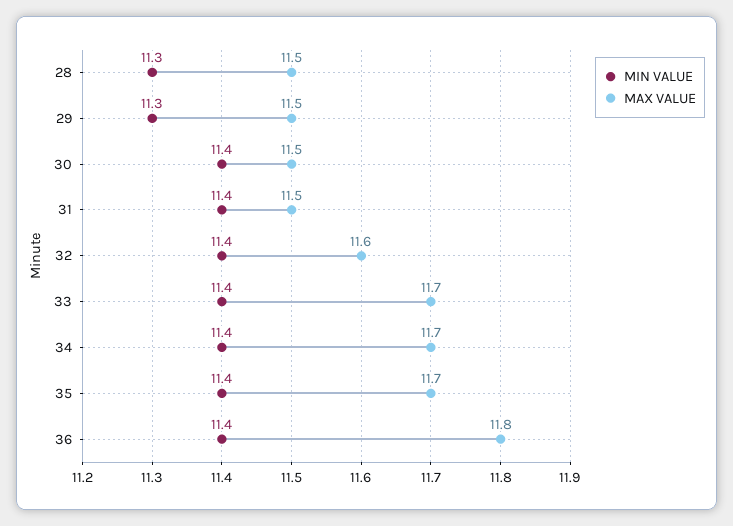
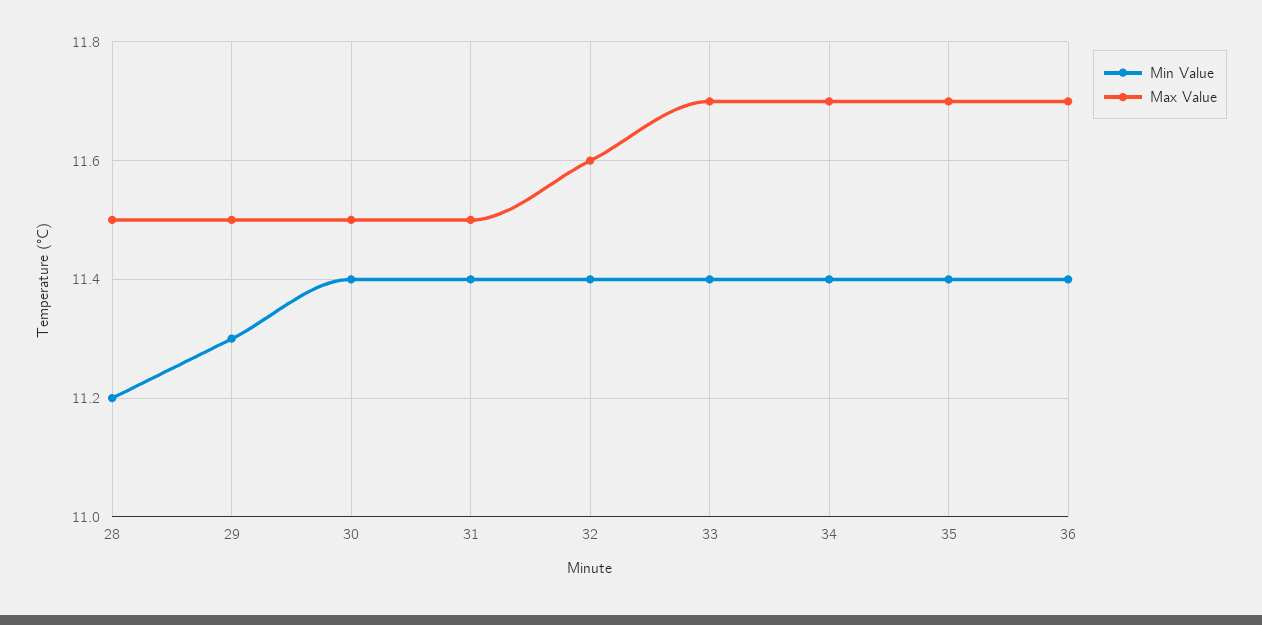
MIN VALUE, 28: 11.3 -> 11.2
MAX VALUE, 36: 11.8 -> 11.7

